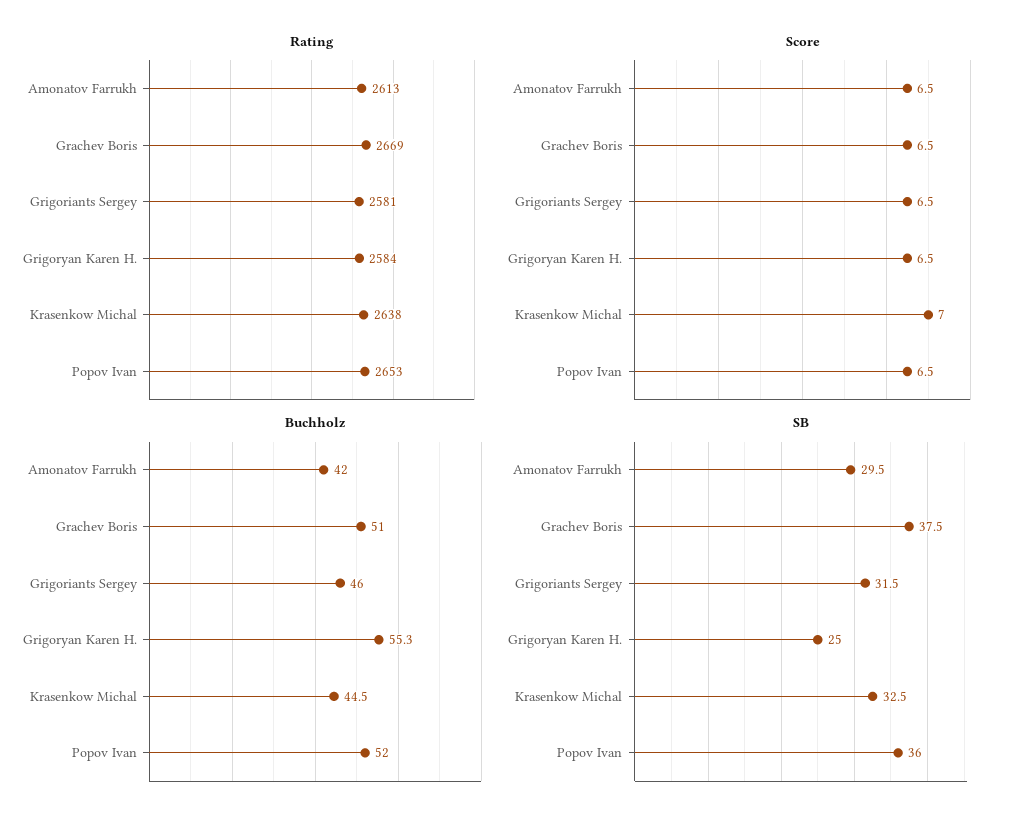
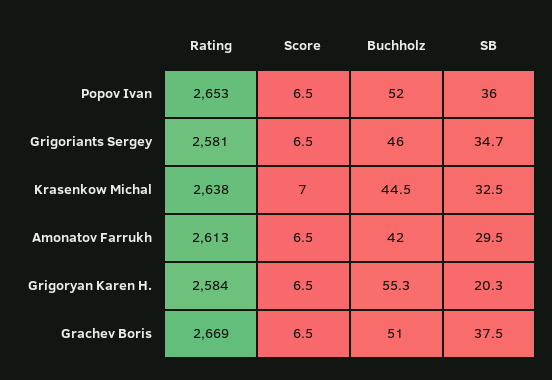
SB, Grigoriants Sergey: 31.5 -> 34.7
SB, Grigoryan Karen H.: 25 -> 20.3

